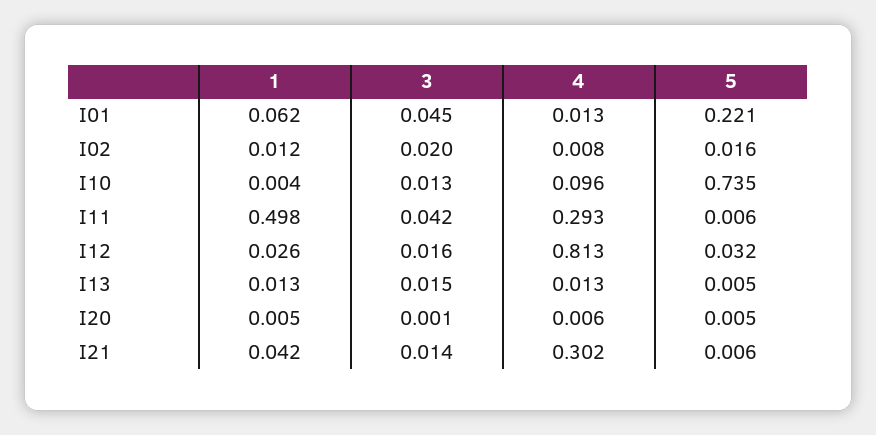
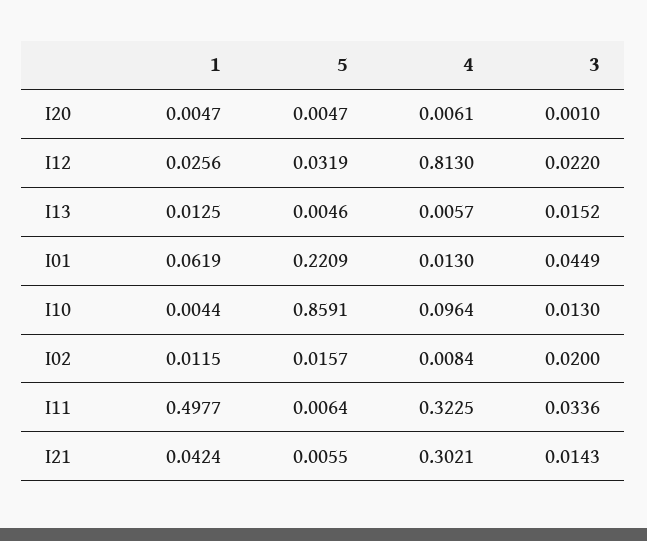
5, I10: 0.735 -> 0.8591
3, I11: 0.042 -> 0.0336
4, I11: 0.293 -> 0.3225
3, I12: 0.016 -> 0.022
4, I13: 0.013 -> 0.0057

